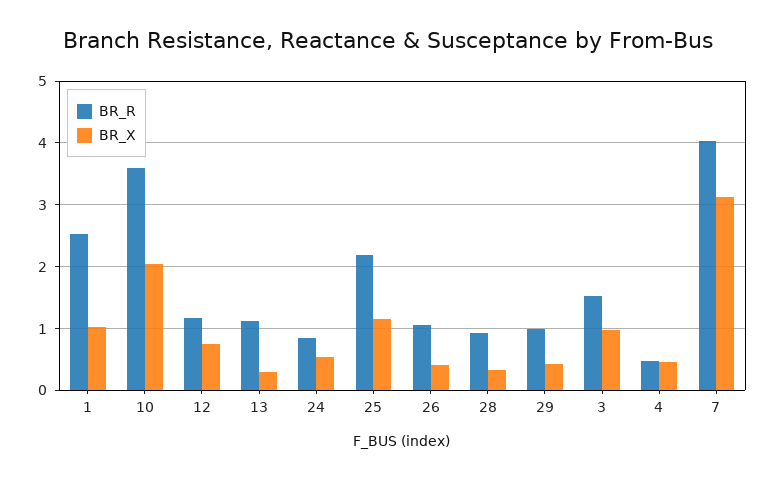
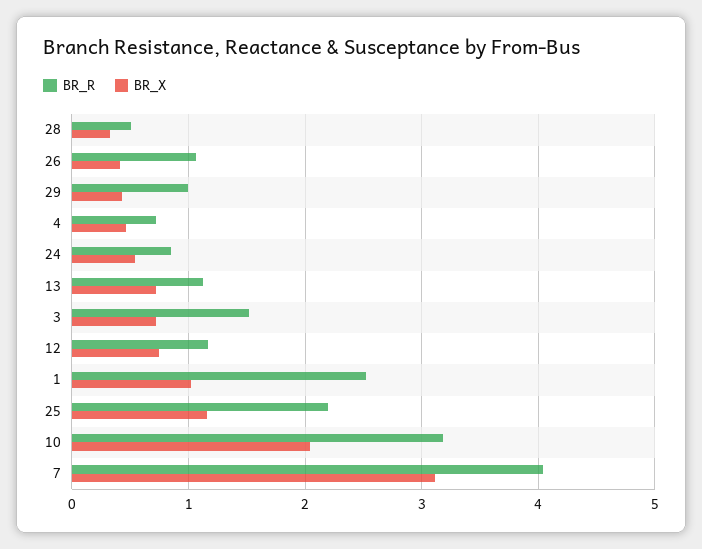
BR_R, 10: 3.6 -> 3.2
BR_X, 13: 0.3 -> 0.7
BR_R, 28: 0.9 -> 0.5
BR_X, 3: 1 -> 0.7
BR_R, 4: 0.5 -> 0.7

